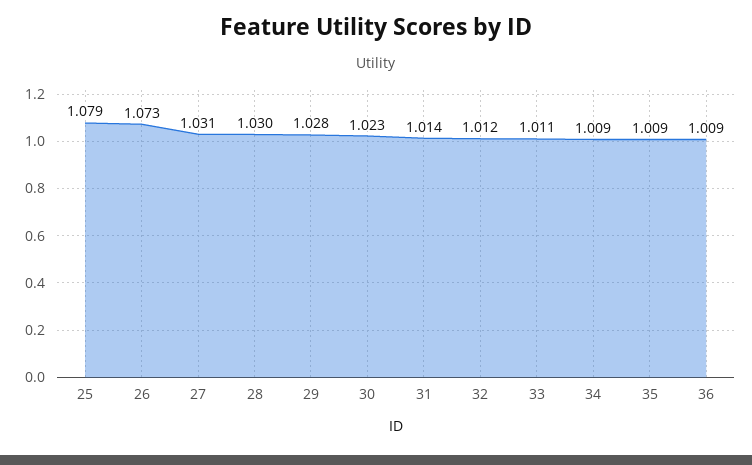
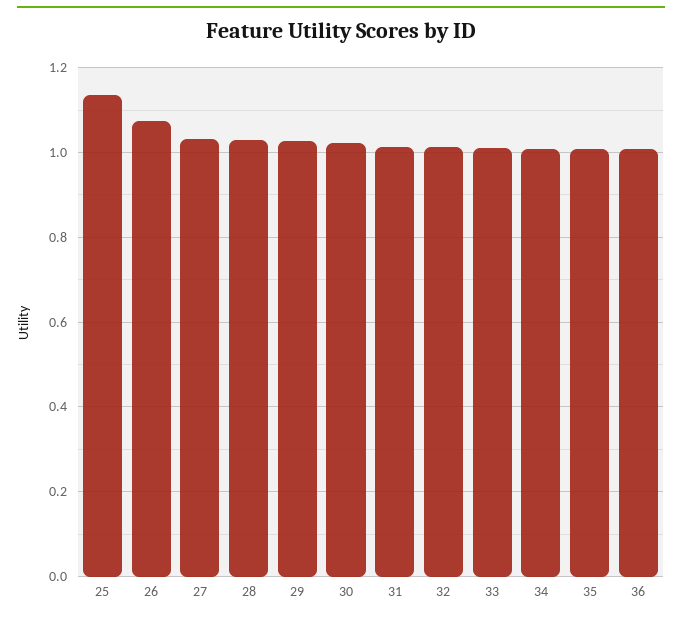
25: 1.079 -> 1.14

